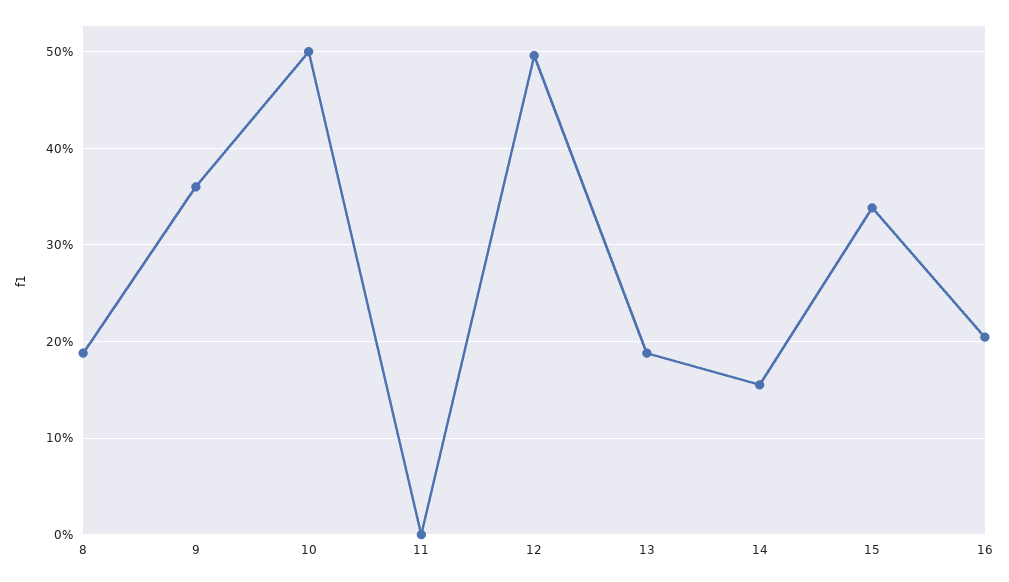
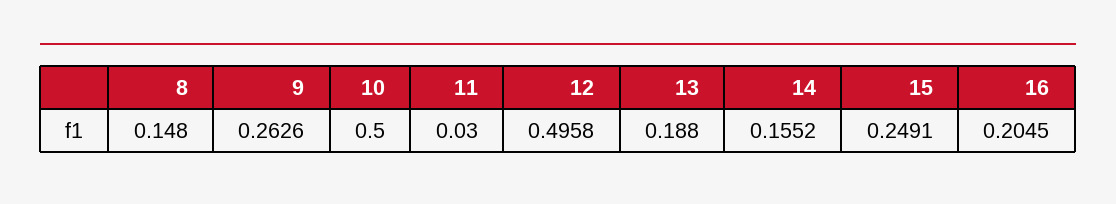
8: 0.19 -> 0.148
9: 0.36 -> 0.2626
11: 0 -> 0.03
15: 0.34 -> 0.2491

